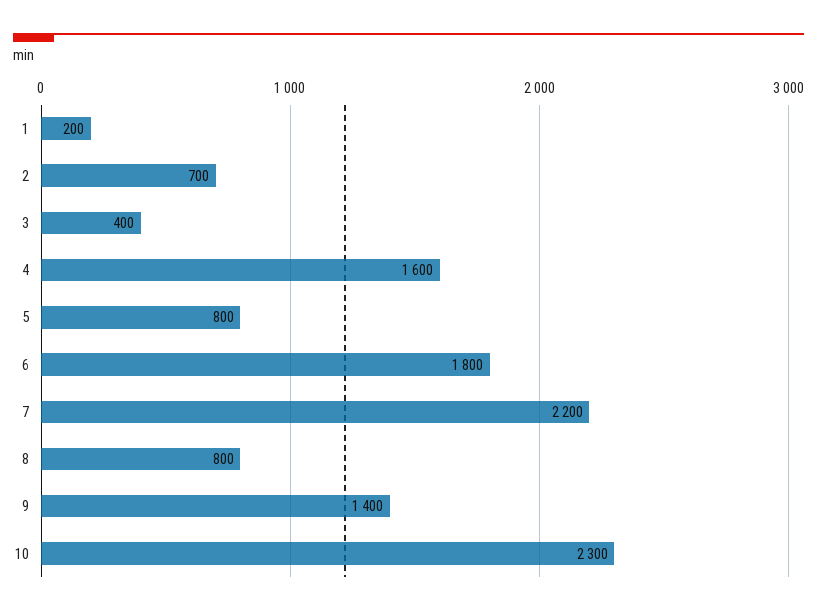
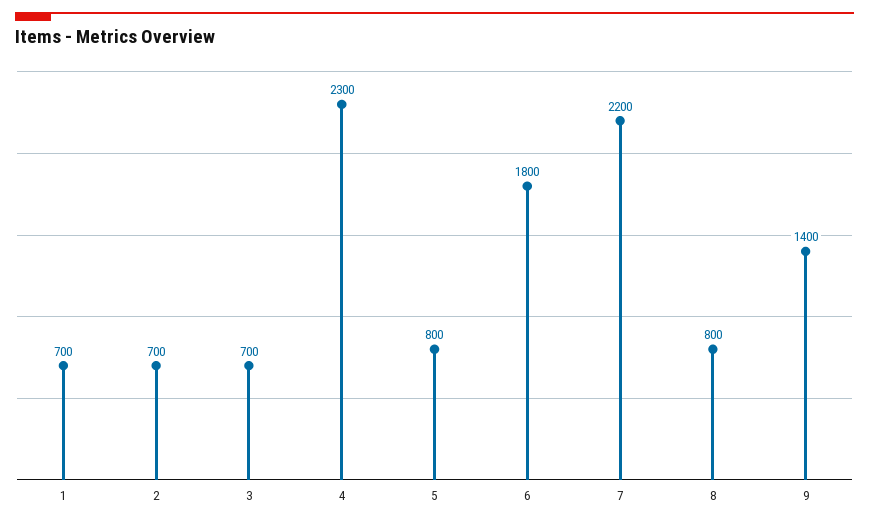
1: 200 -> 700
3: 400 -> 700
4: 1600 -> 2300
10: 2300 -> none

